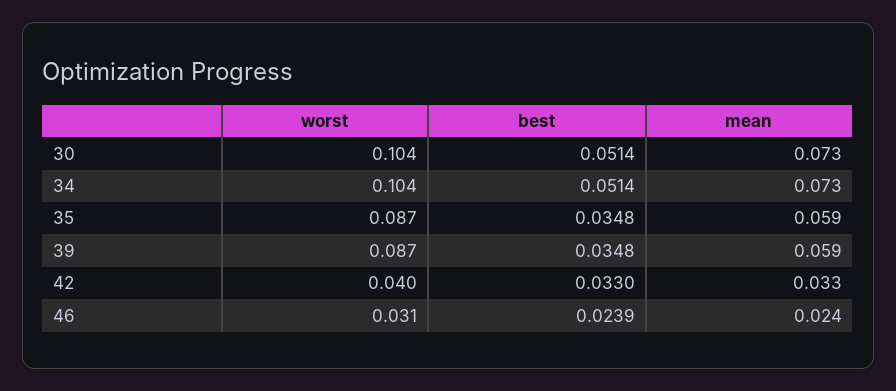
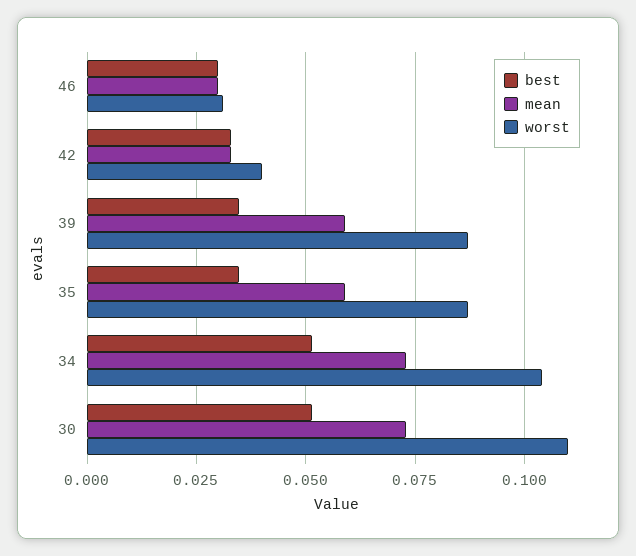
worst, 30: 0.104 -> 0.11
best, 46: 0.0239 -> 0.03
mean, 46: 0.024 -> 0.03

